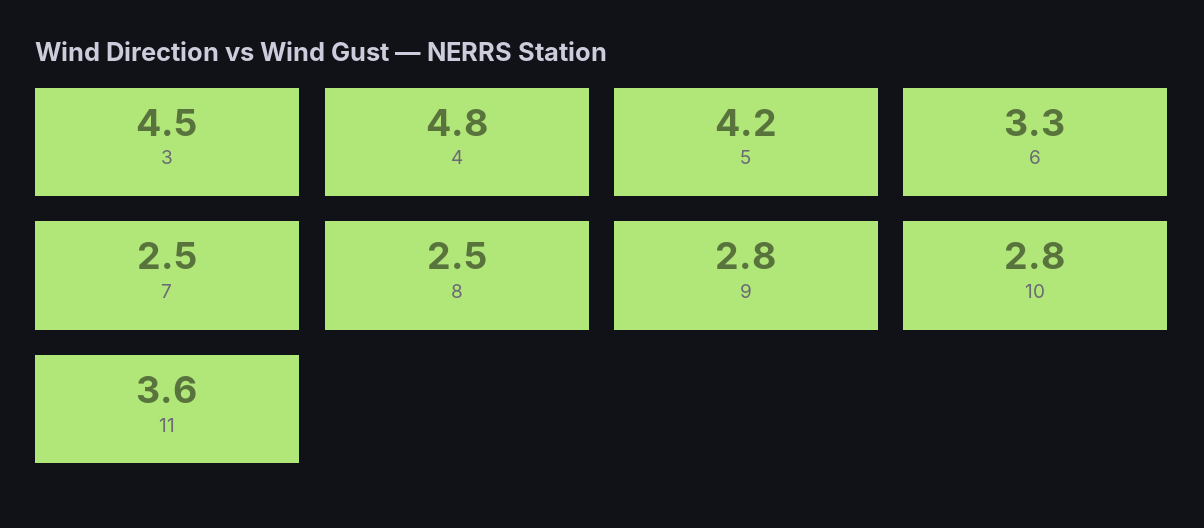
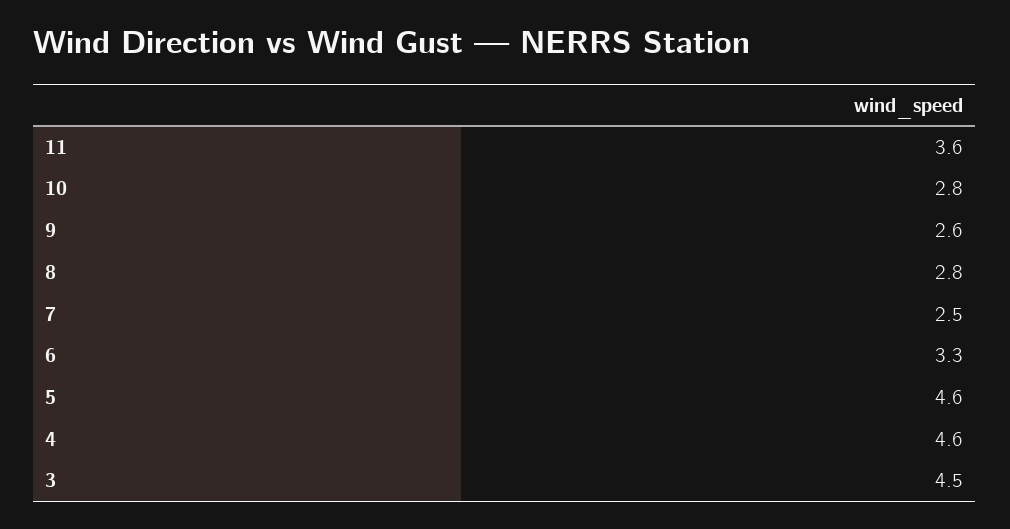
4: 4.8 -> 4.6
5: 4.2 -> 4.6
8: 2.5 -> 2.8
9: 2.8 -> 2.6

